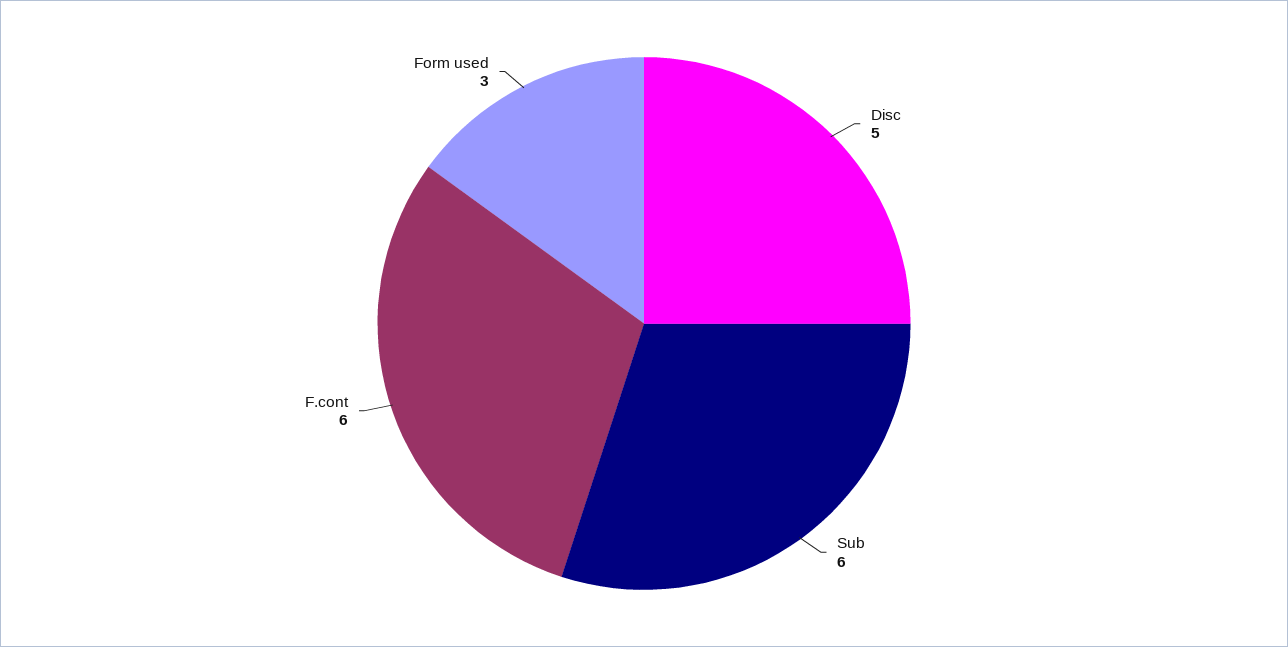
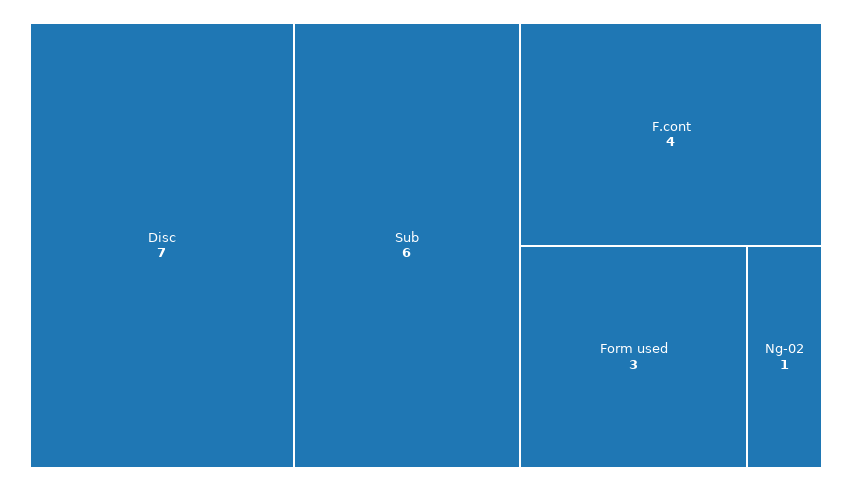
Disc: 5 -> 7
F.cont: 6 -> 4
Ng-02: none -> 1

